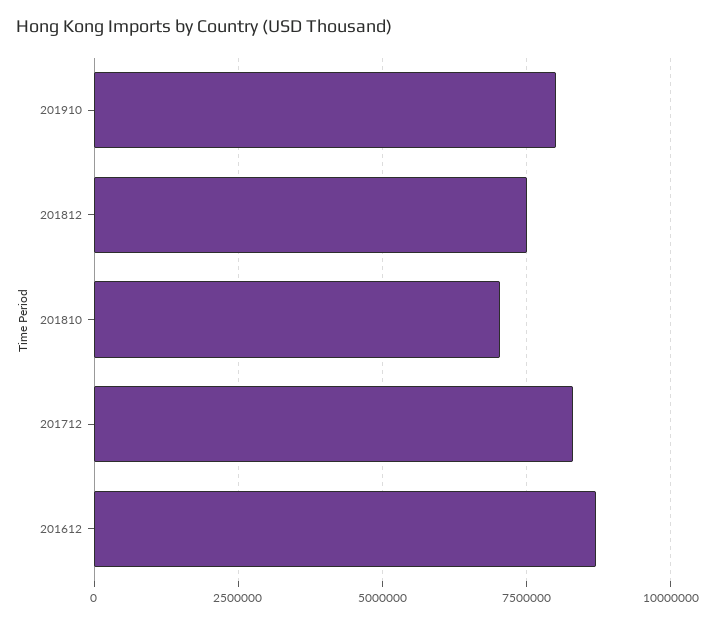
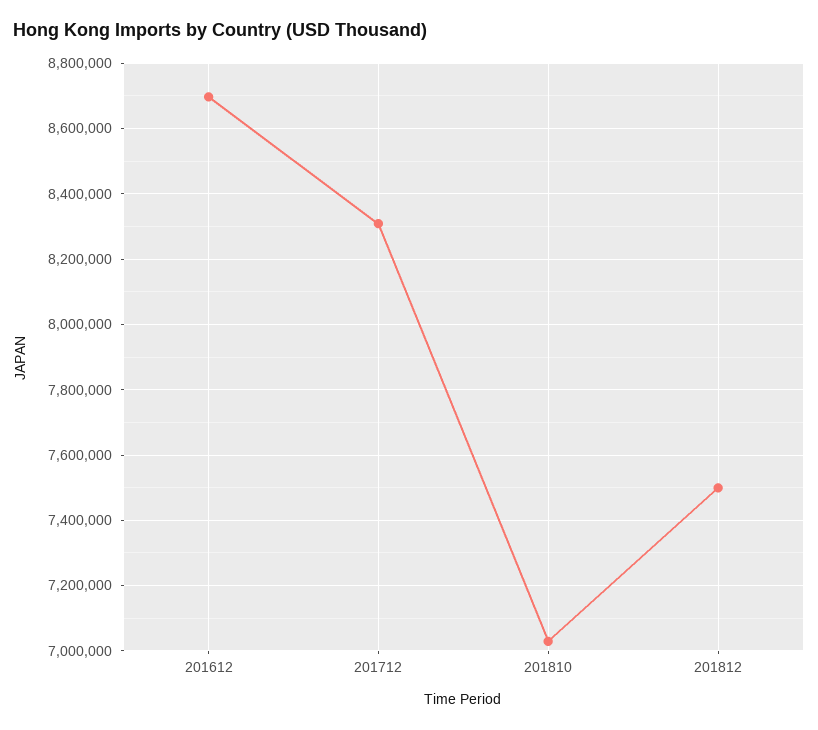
201910: 8000000 -> none

